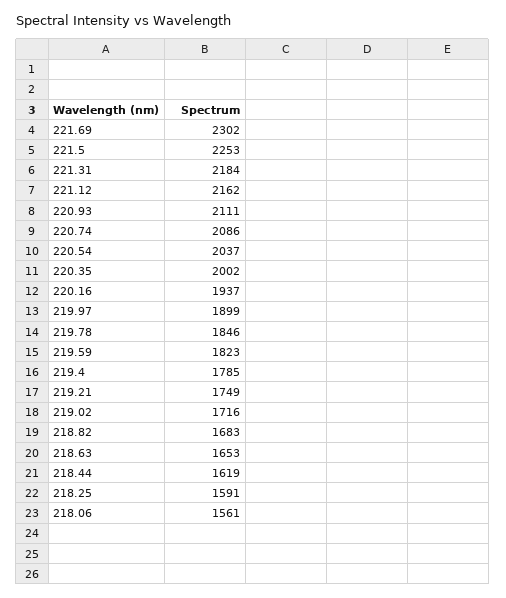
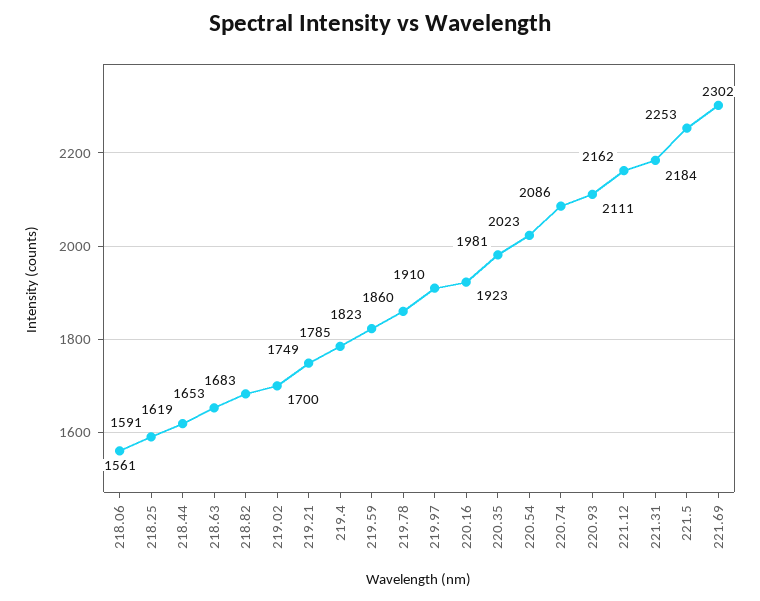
220.54: 2037 -> 2023
220.35: 2002 -> 1981
220.16: 1937 -> 1923
219.97: 1899 -> 1910
219.78: 1846 -> 1860
219.02: 1716 -> 1700

